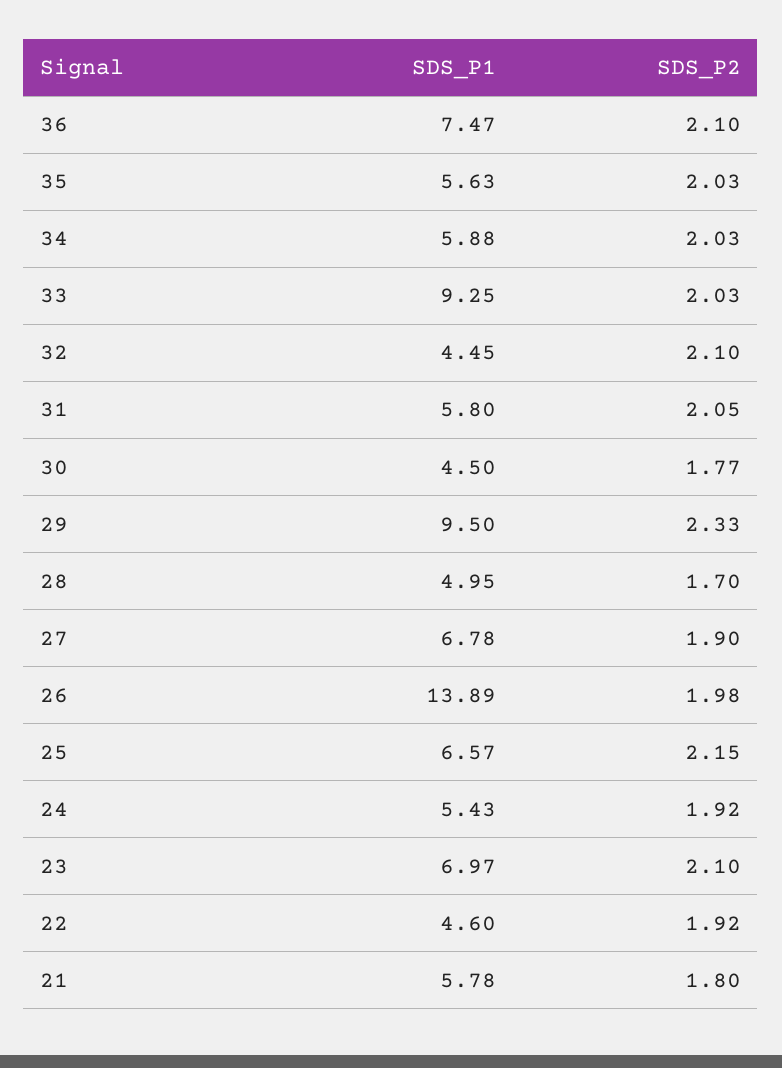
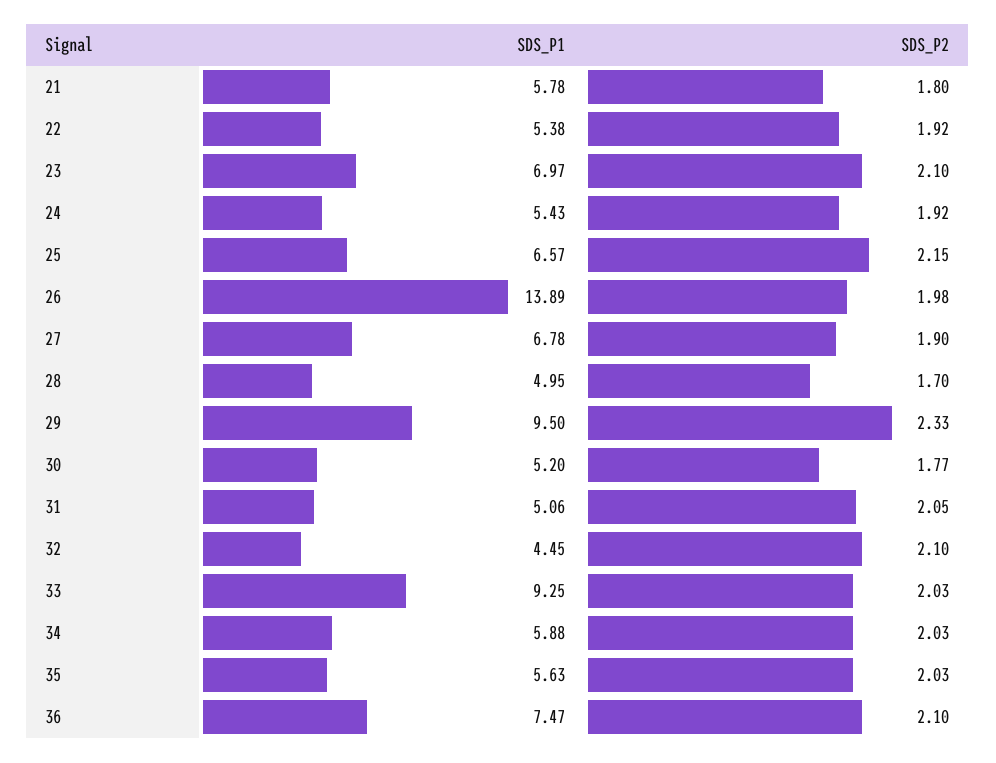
SDS_P1, 31: 5.8 -> 5.06
SDS_P1, 30: 4.5 -> 5.2
SDS_P1, 22: 4.6 -> 5.38

